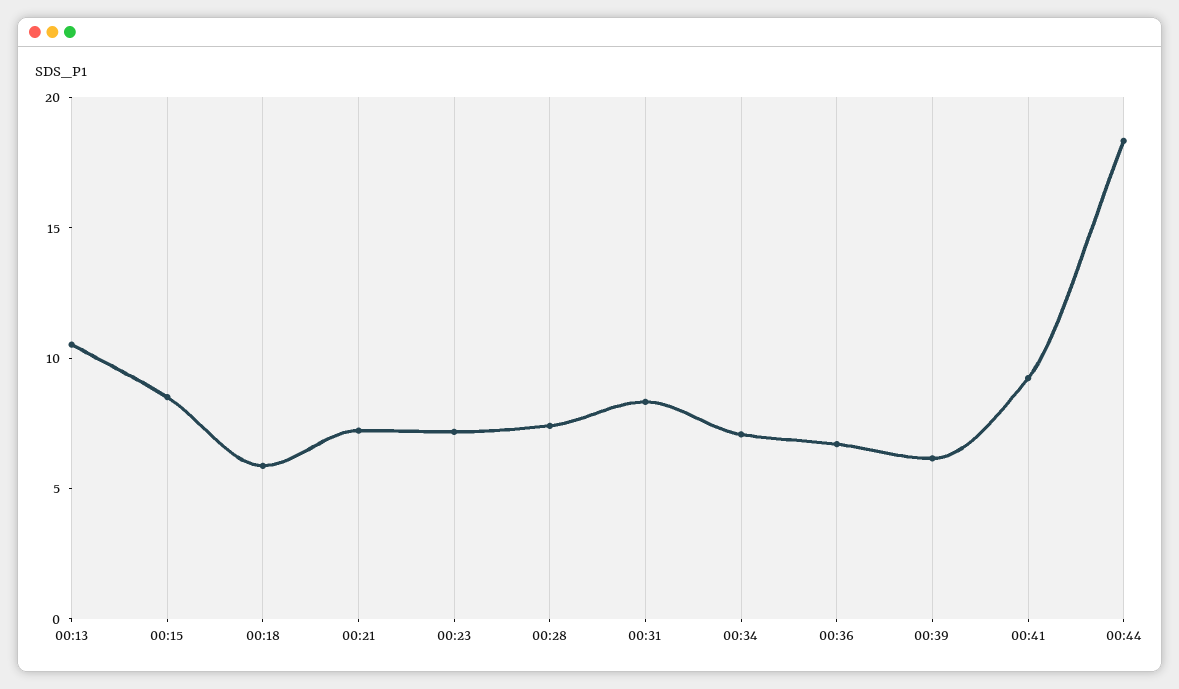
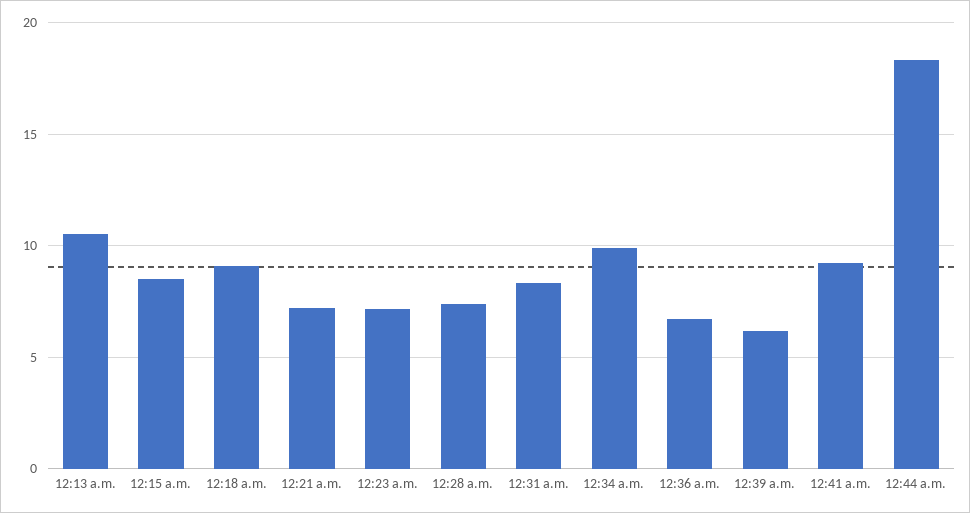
00:18: 6 -> 9
00:34: 7 -> 10

